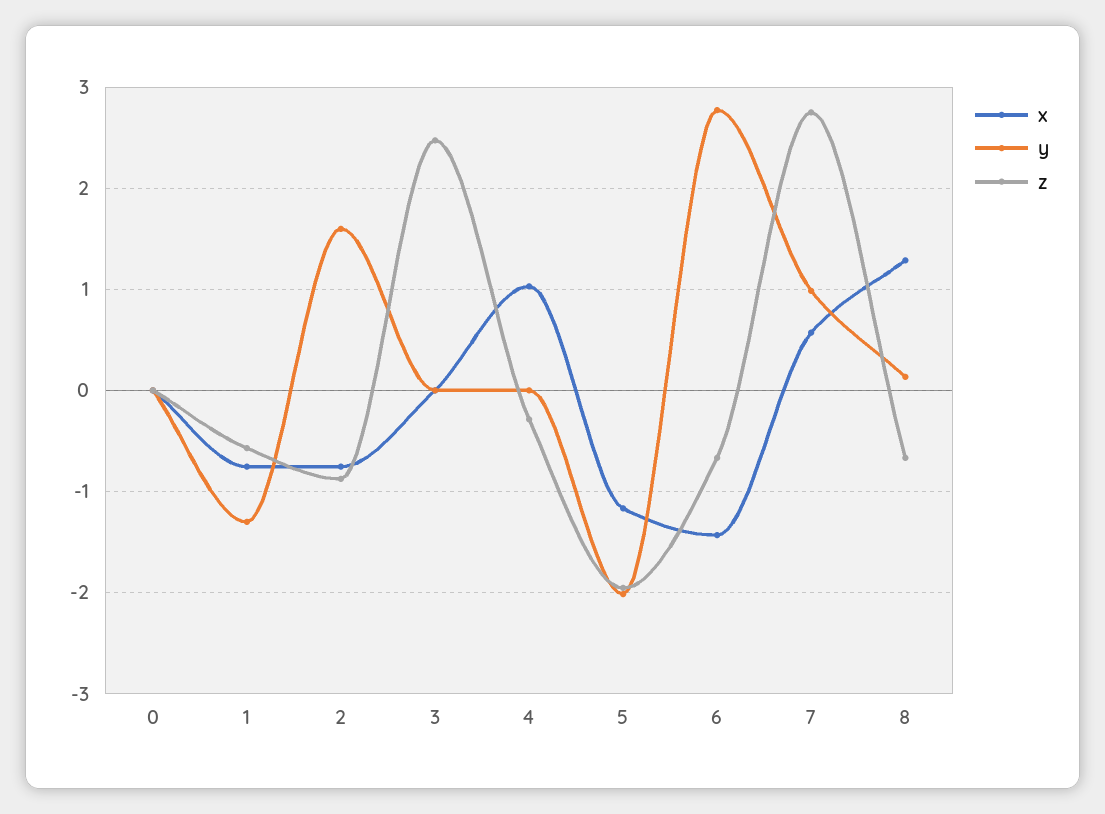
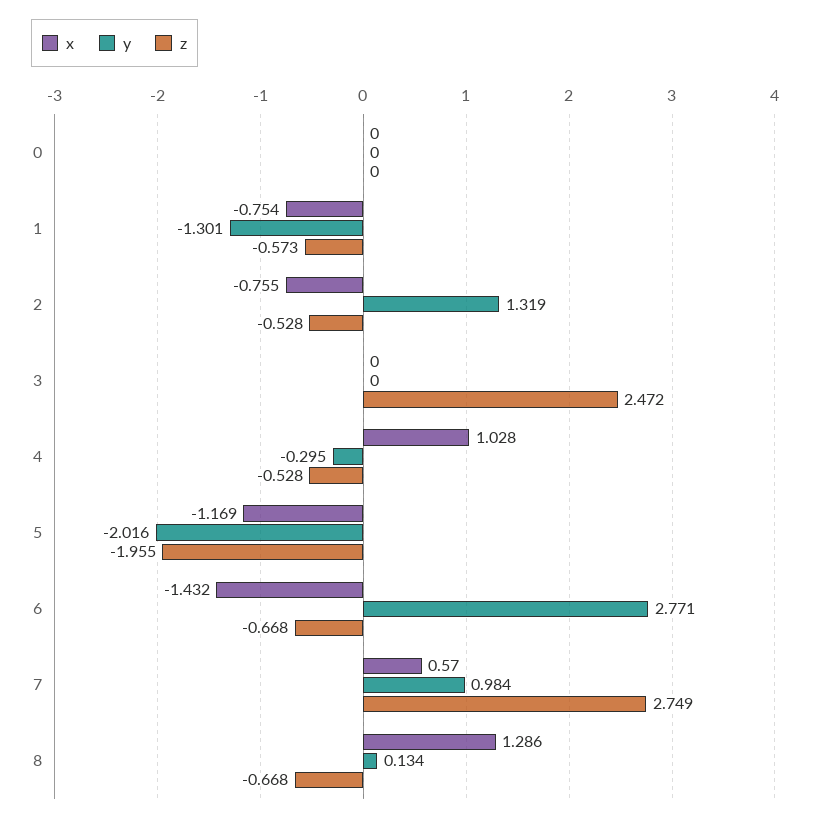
y, 2: 1.6 -> 1.319
z, 2: -0.9 -> -0.528
y, 4: 0 -> -0.295
z, 4: -0.3 -> -0.528

